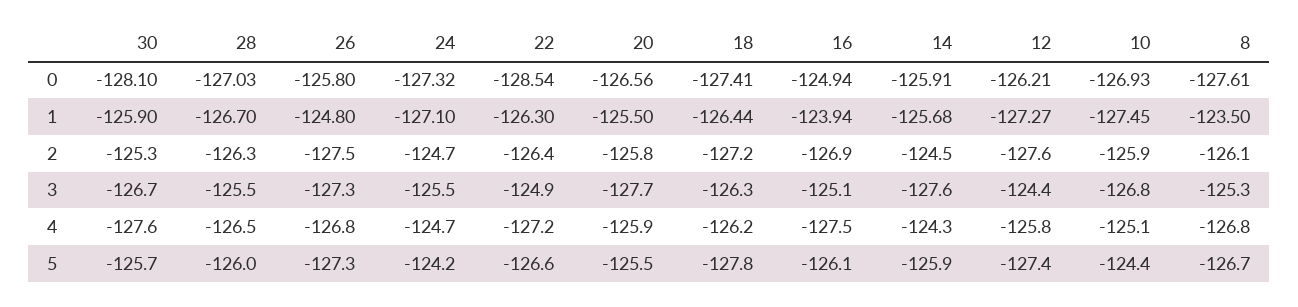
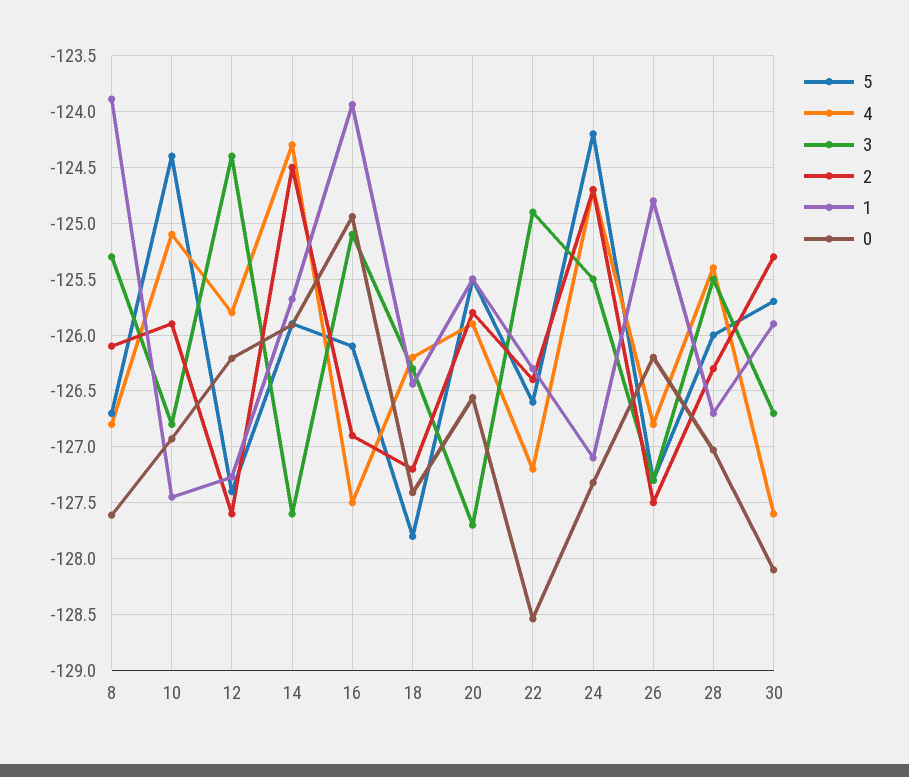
0, 26: -125.8 -> -126.2
1, 8: -123.5 -> -123.9
4, 28: -126.5 -> -125.4

